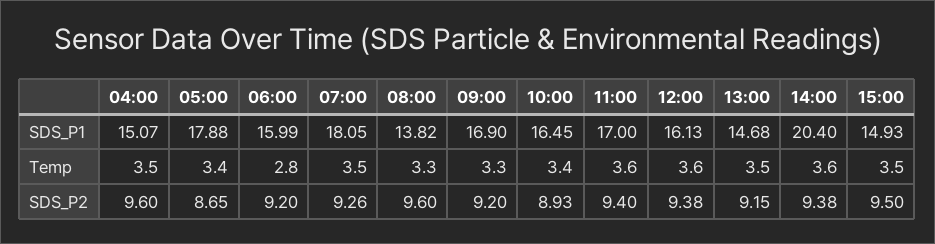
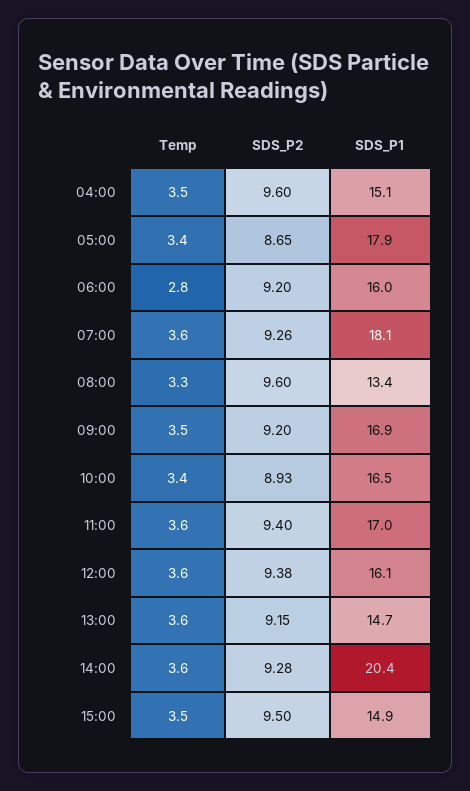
08:00, SDS_P1: 13.82 -> 13.4
07:00, Temp: 3.5 -> 3.6
09:00, Temp: 3.3 -> 3.5
13:00, Temp: 3.5 -> 3.6
14:00, SDS_P2: 9.38 -> 9.28

